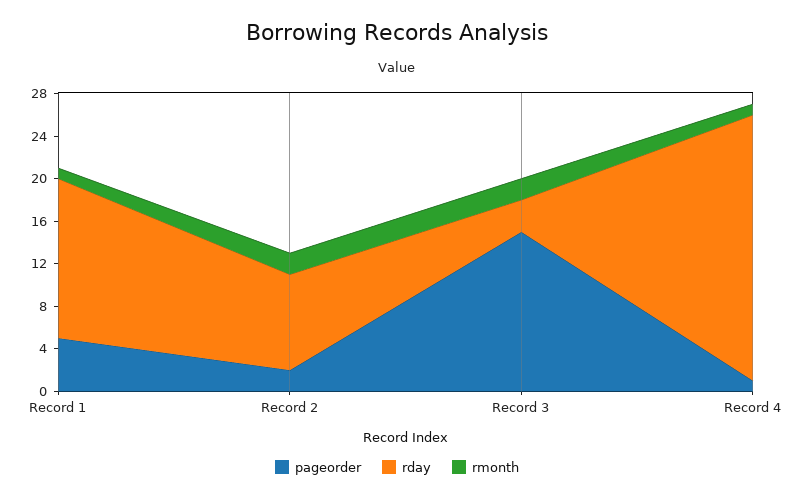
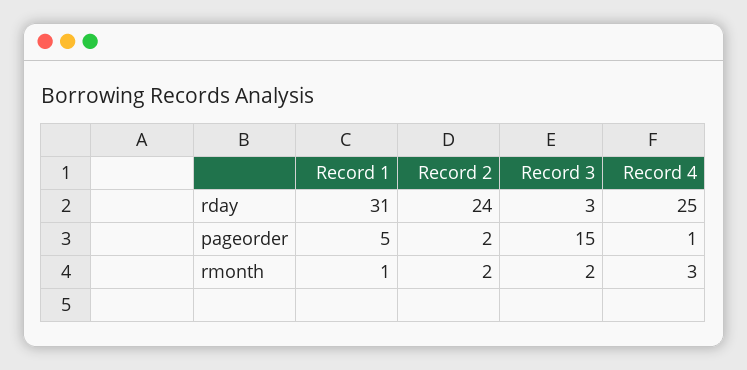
rday, Record 1: 15 -> 31
rday, Record 2: 9 -> 24
rmonth, Record 4: 1 -> 3

